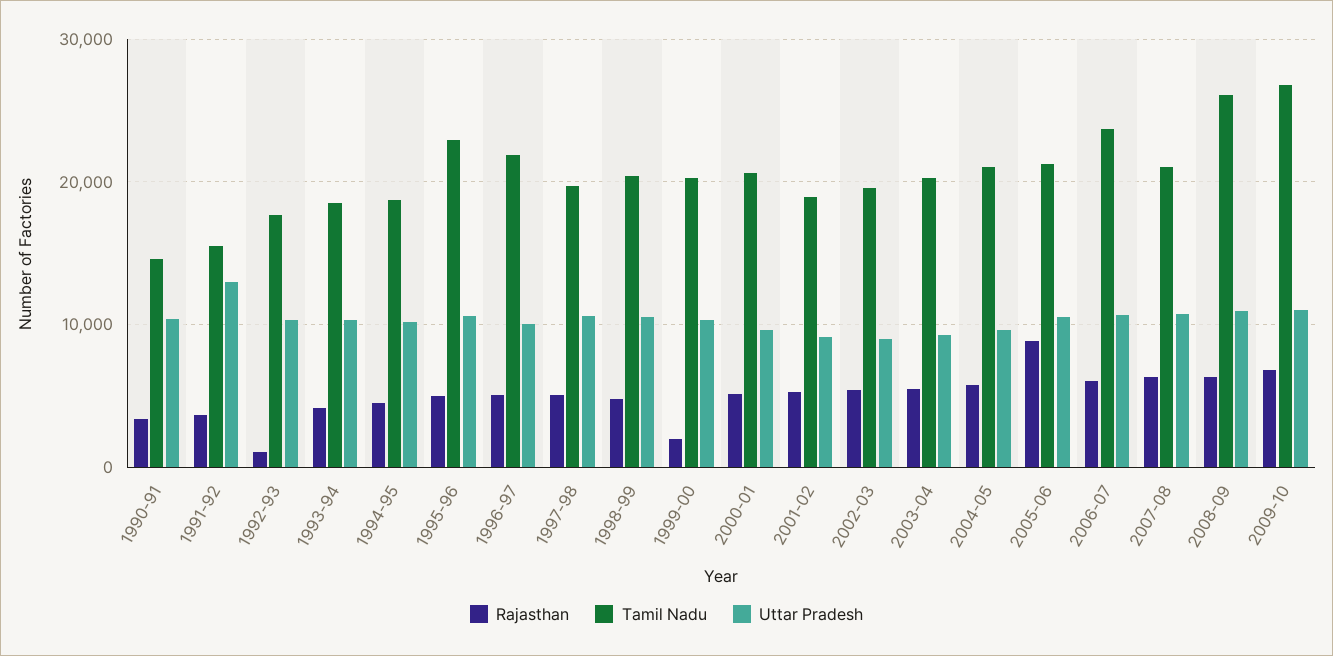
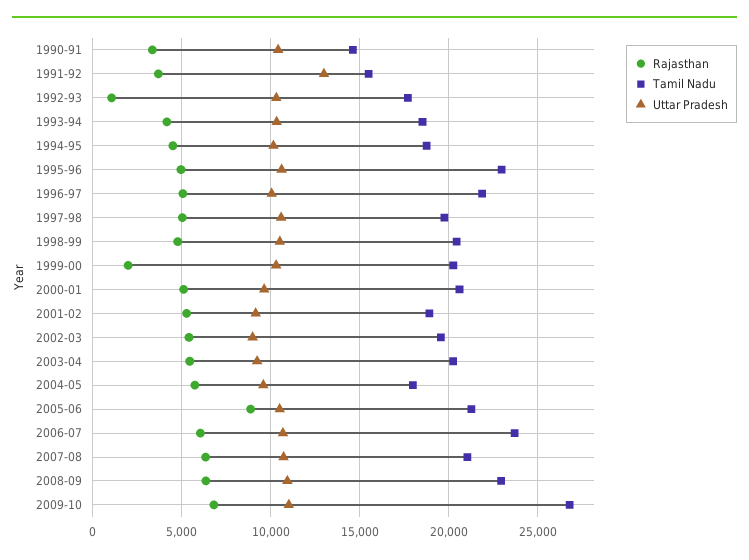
Tamil Nadu, 2004-05: 21000 -> 18000
Tamil Nadu, 2008-09: 26000 -> 23000

